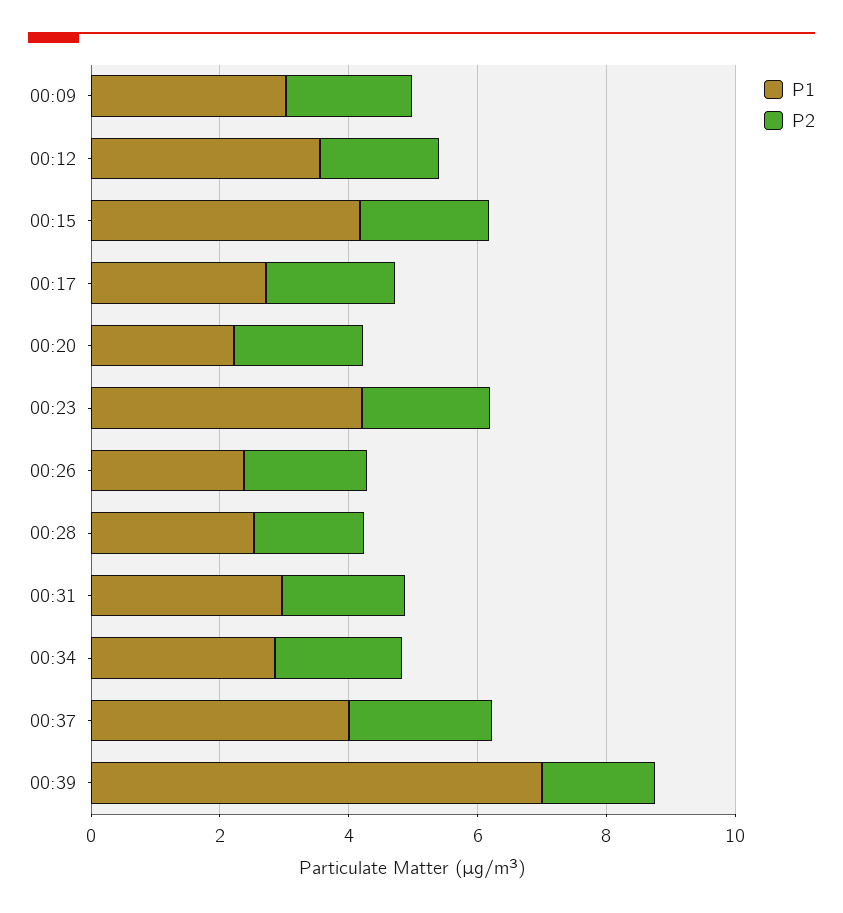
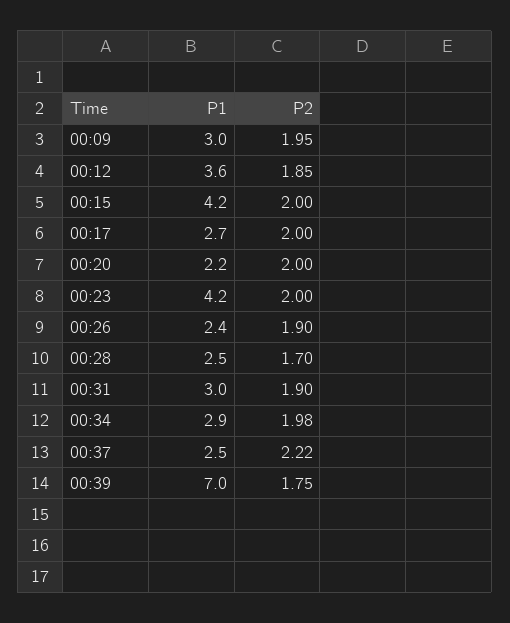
P1, 00:37: 4 -> 2.5

